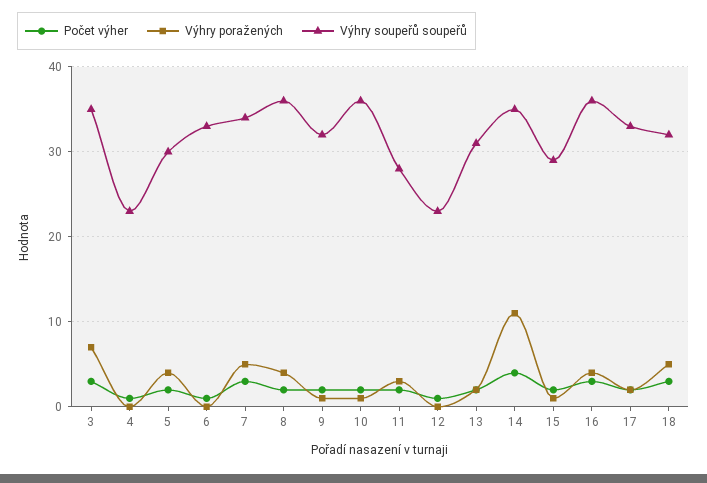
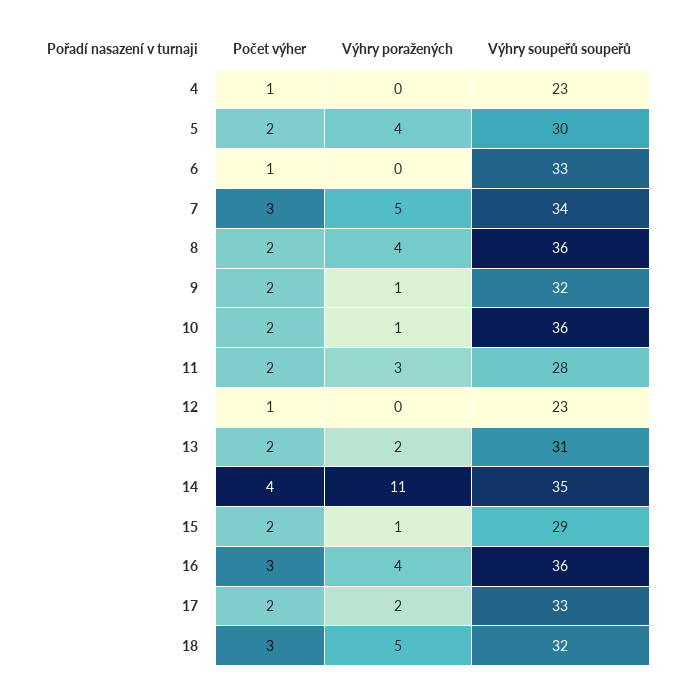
Počet výher, 3: 3 -> none
Výhry poražených, 3: 7 -> none
Výhry soupeřů soupeřů, 3: 35 -> none

